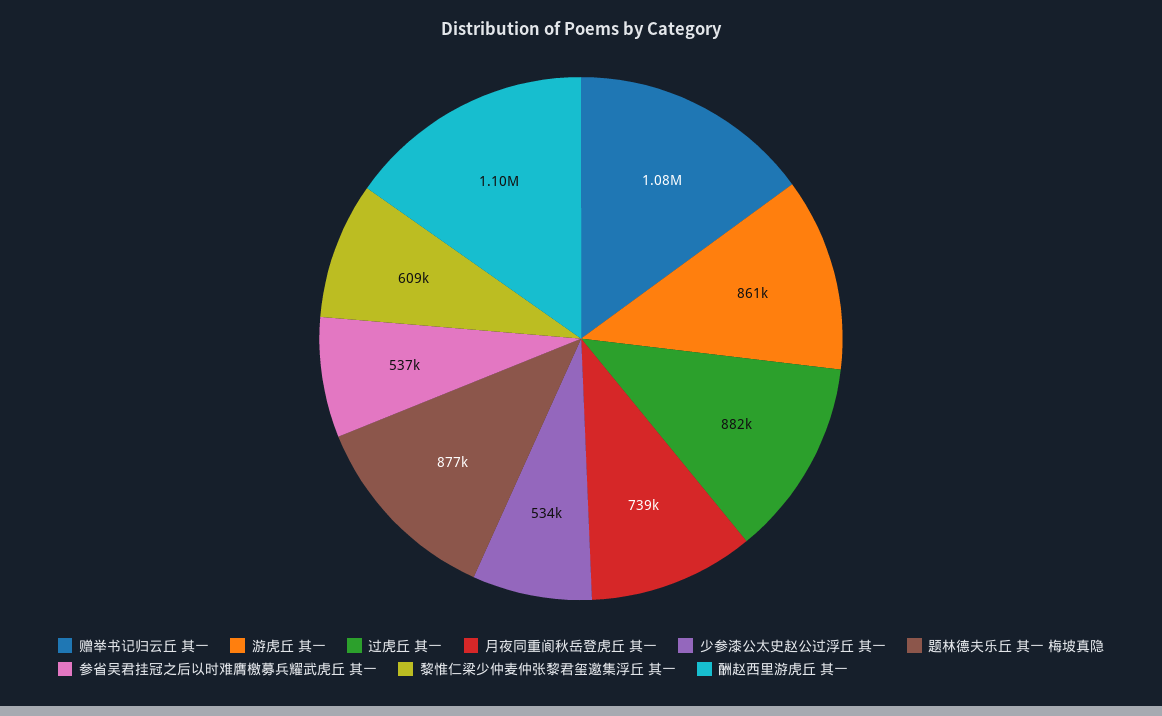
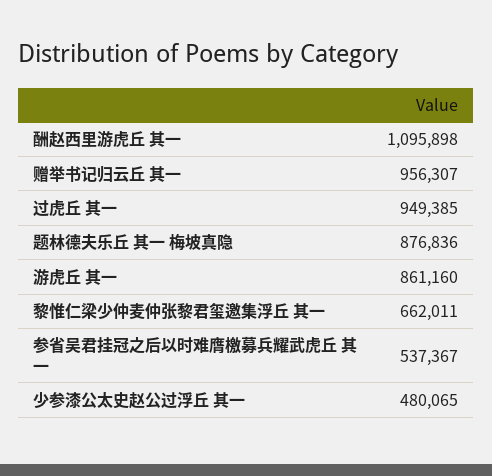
赠举书记归云丘 其一: 1080000 -> 956307
过虎丘 其一: 882000 -> 949385
月夜同重阆秋岳登虎丘 其一: 739000 -> none
少参漆公太史赵公过浮丘 其一: 534000 -> 480065
黎惟仁梁少仲麦仲张黎君玺邀集浮丘 其一: 609000 -> 662011

